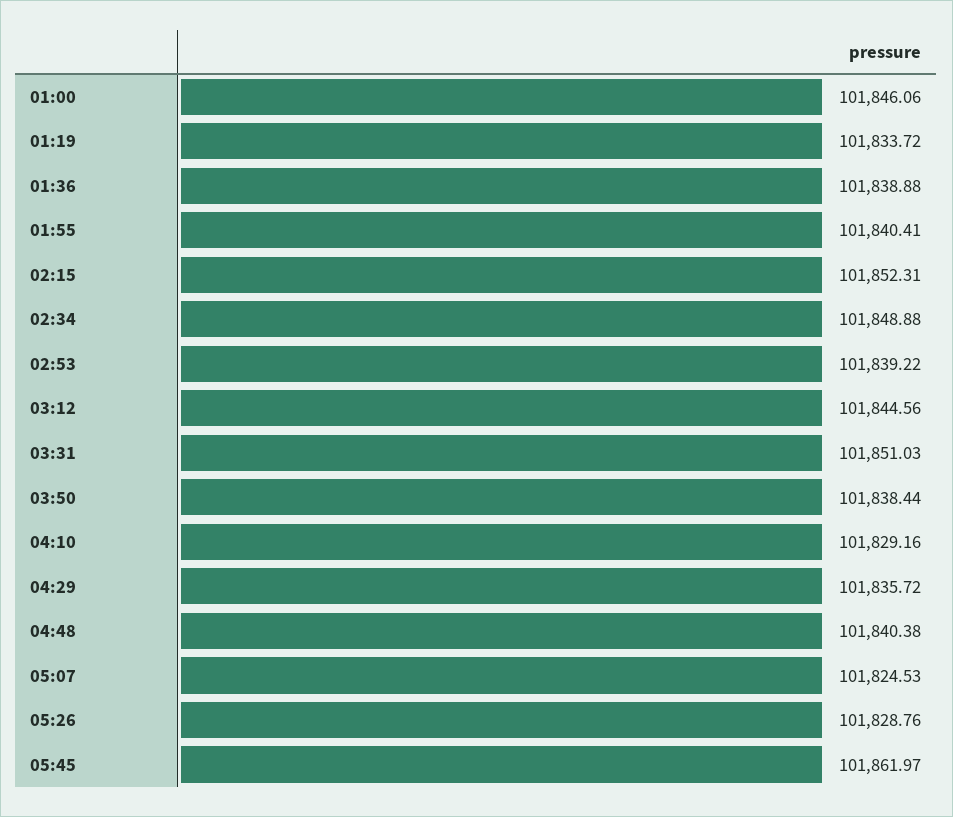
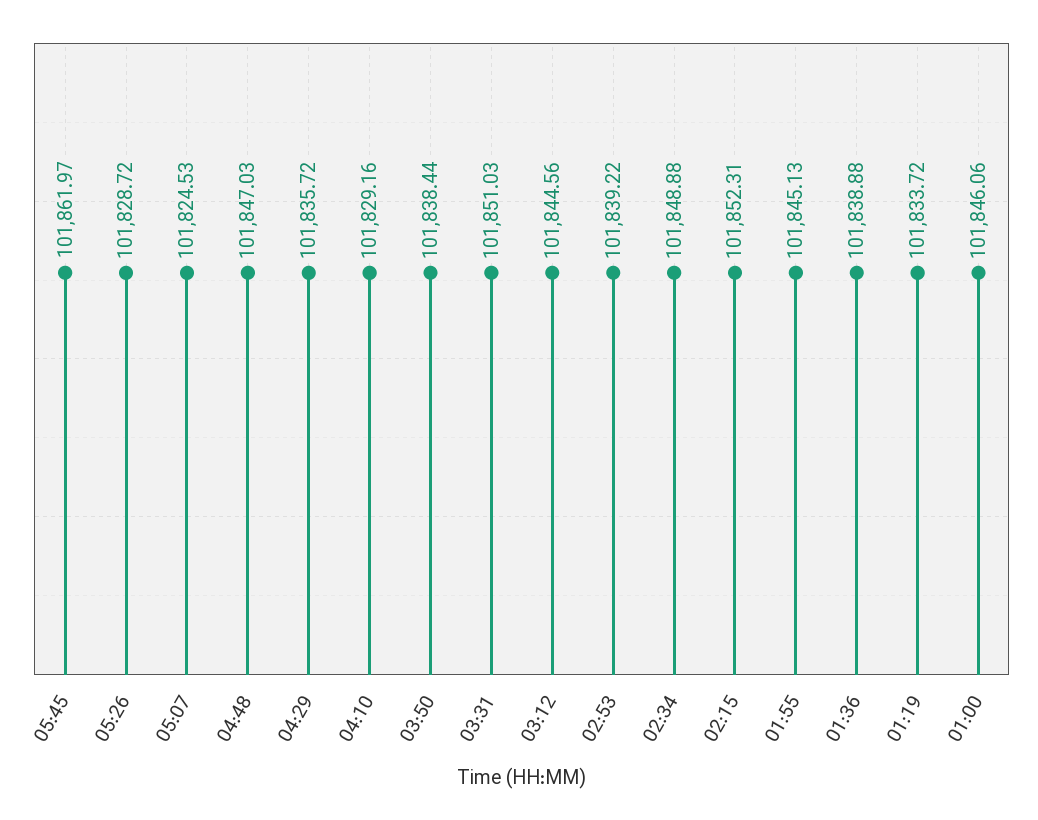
01:55: 101840.41 -> 101845.13
04:48: 101840.38 -> 101847.03
05:26: 101828.76 -> 101828.72

